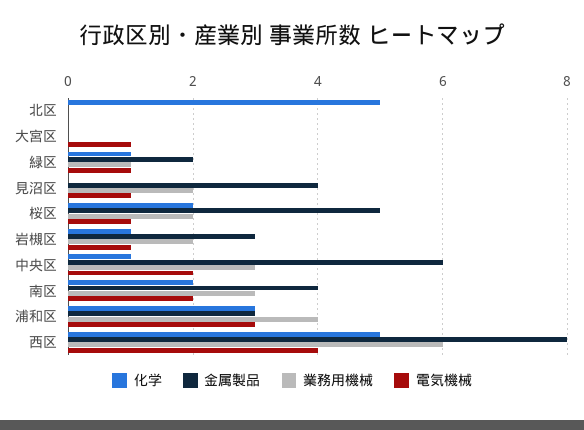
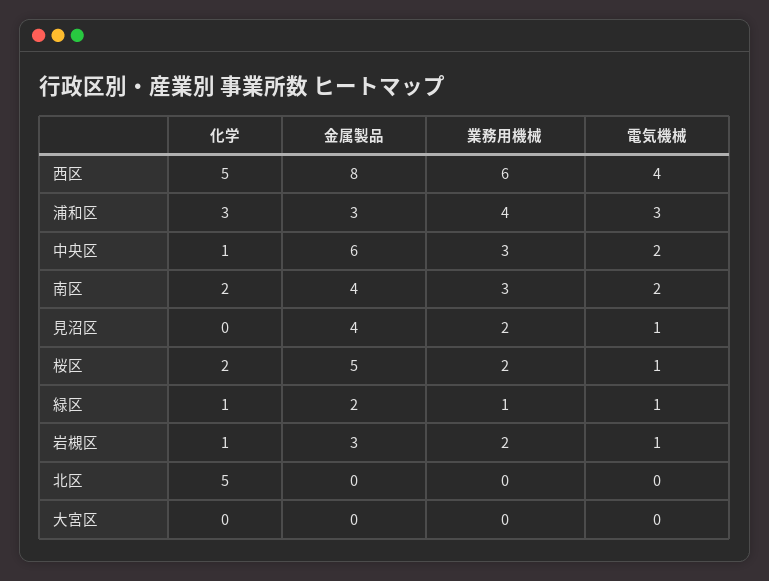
電気機械, 大宮区: 1 -> 0

